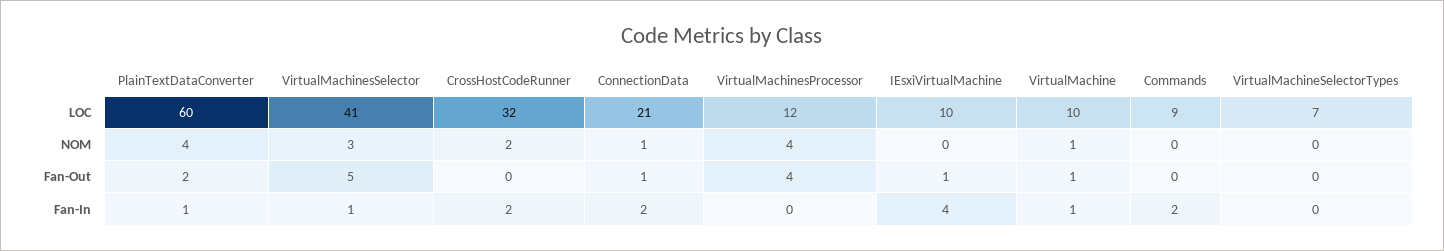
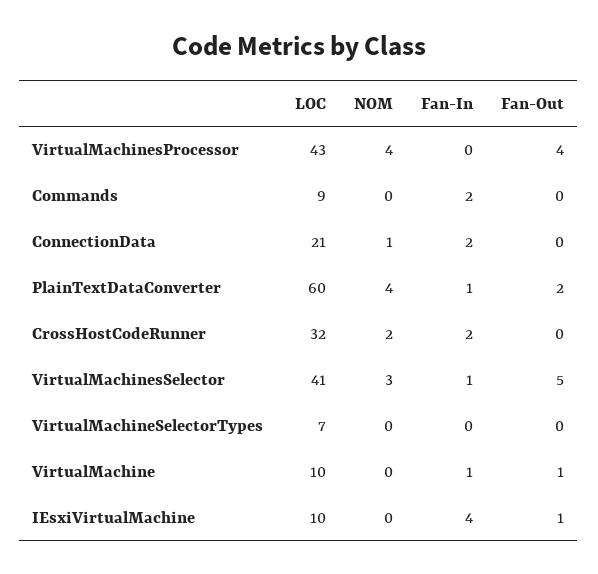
VirtualMachinesProcessor, LOC: 12 -> 43
VirtualMachine, NOM: 1 -> 0
ConnectionData, Fan-Out: 1 -> 0

